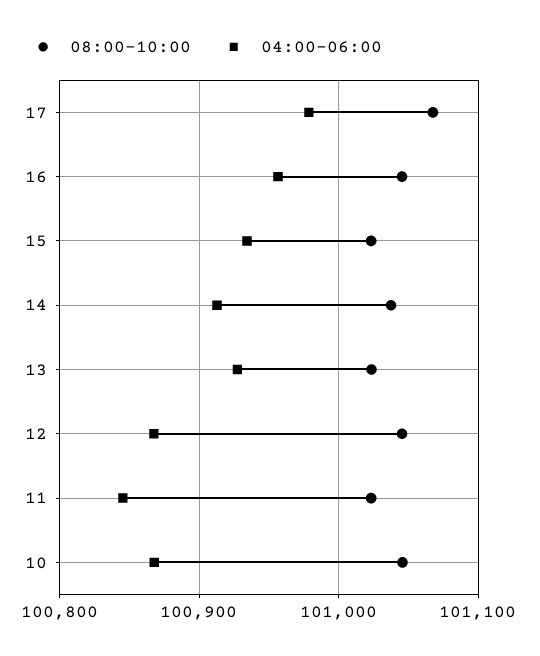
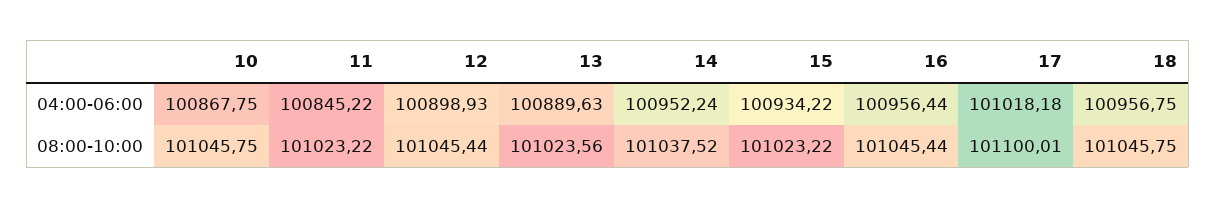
08:00-10:00, 17: 101070 -> 101100.01
04:00-06:00, 17: 100980 -> 101018.18
04:00-06:00, 14: 100910 -> 100952.24
04:00-06:00, 13: 100930 -> 100889.63
04:00-06:00, 12: 100870 -> 100898.93
04:00-06:00, 18: none -> 100956.75
08:00-10:00, 18: none -> 101045.75

